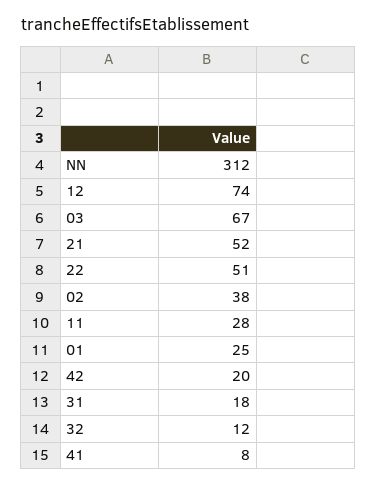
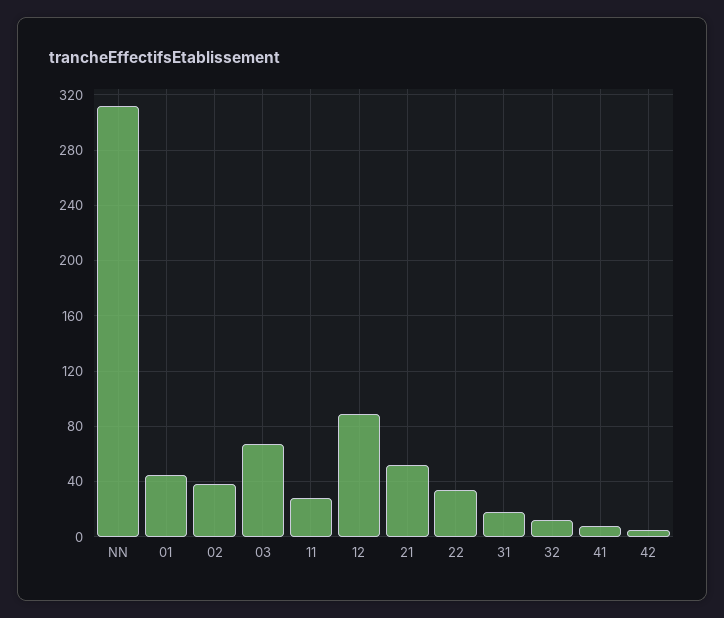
12: 74 -> 90
22: 51 -> 35
01: 25 -> 45
42: 20 -> 5

